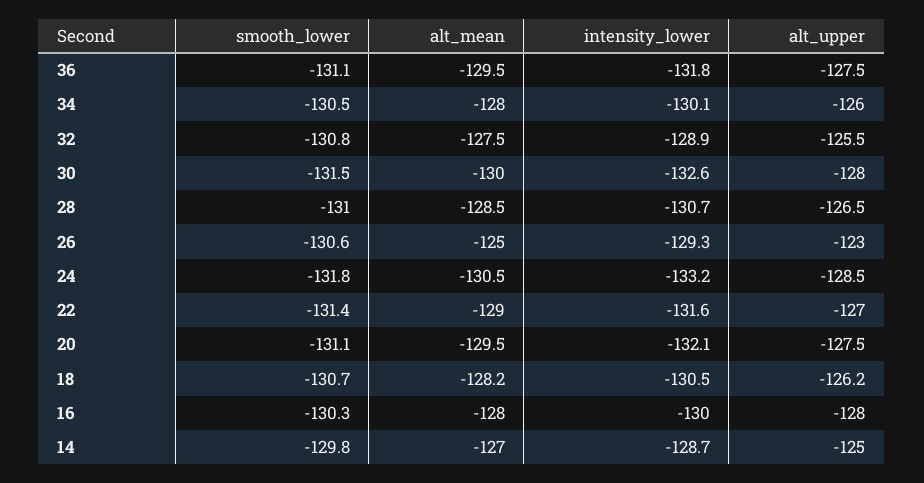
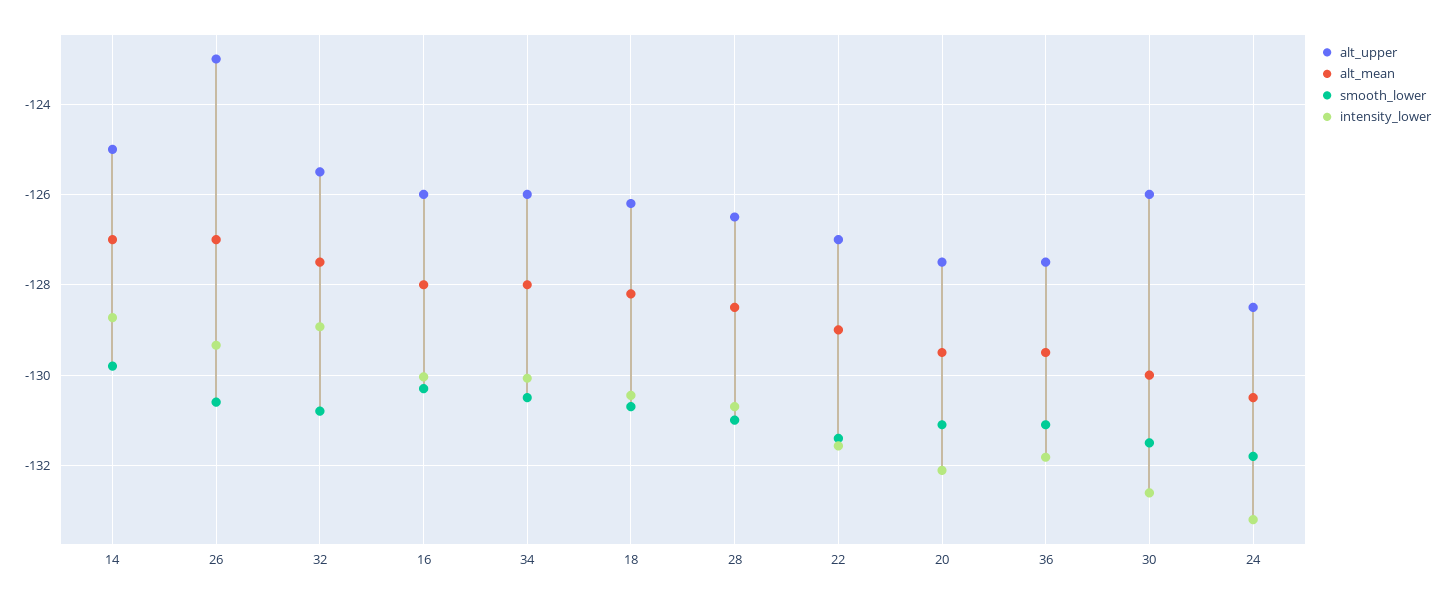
alt_upper, 30: -128 -> -126
alt_mean, 26: -125 -> -127
alt_upper, 16: -128 -> -126

